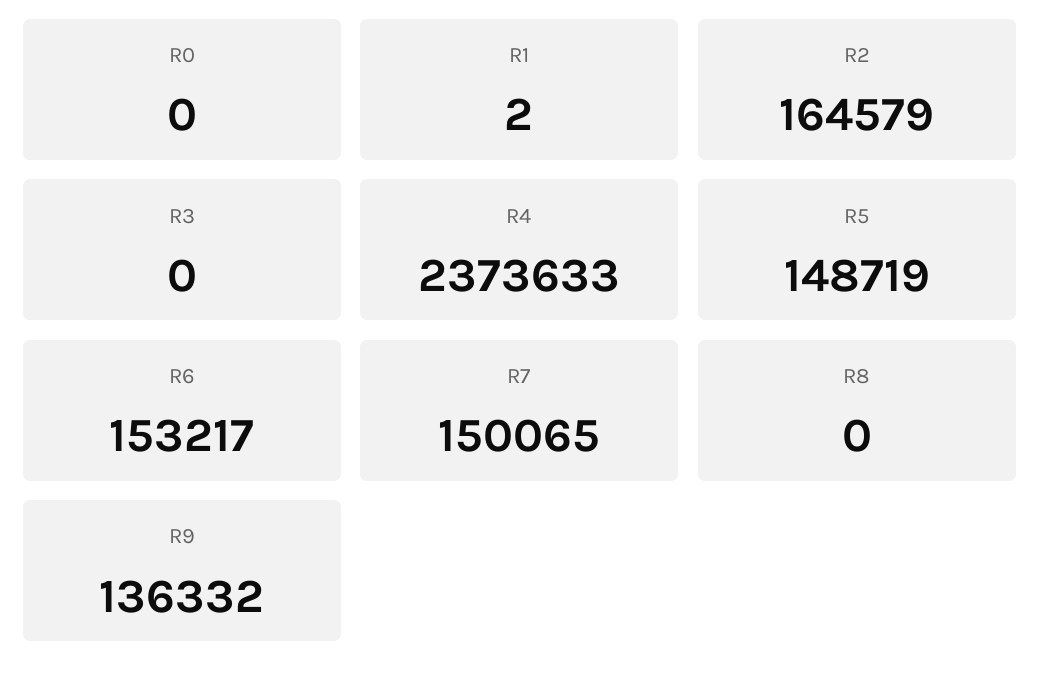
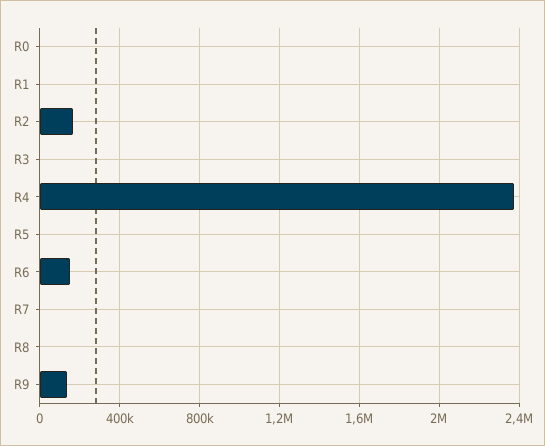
R5: 148719 -> 0
R7: 150065 -> 0

